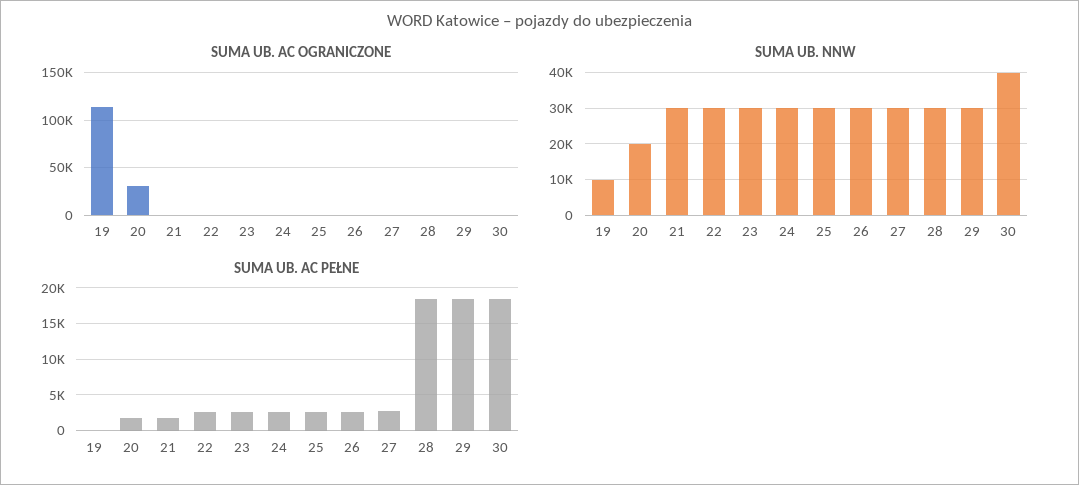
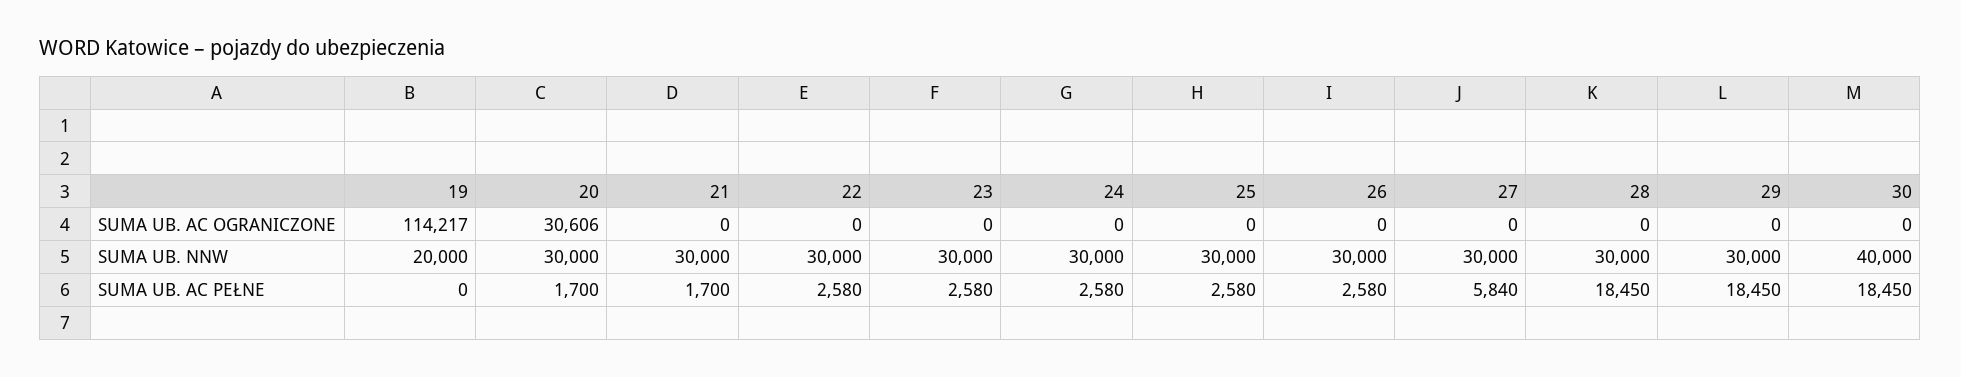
SUMA UB. NNW, 19: 10000 -> 20000
SUMA UB. NNW, 20: 20000 -> 30000
SUMA UB. AC PEŁNE, 27: 3000 -> 5840

